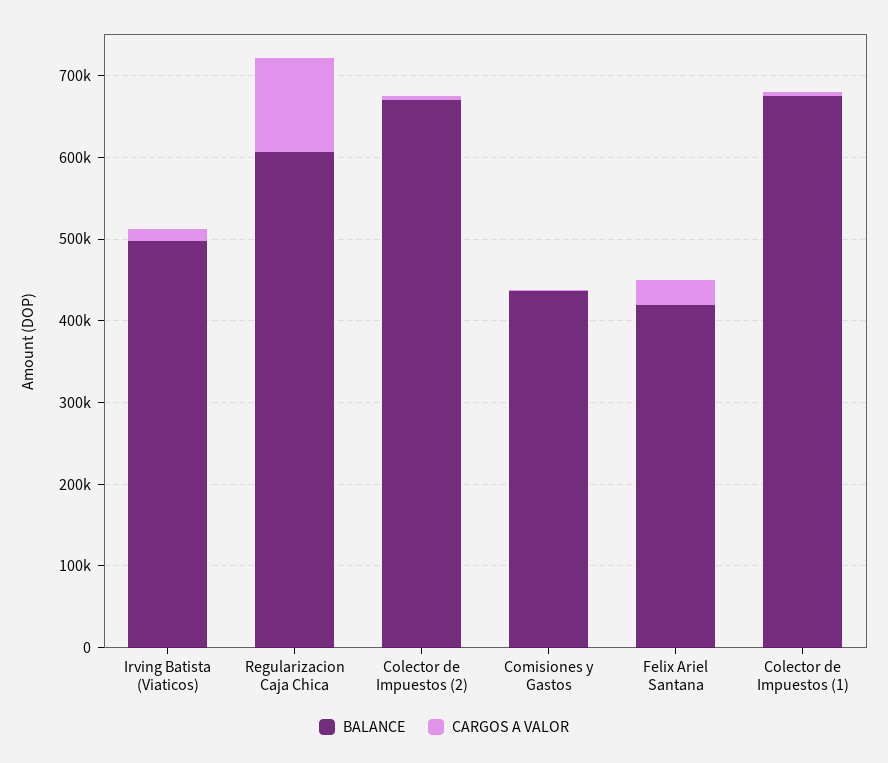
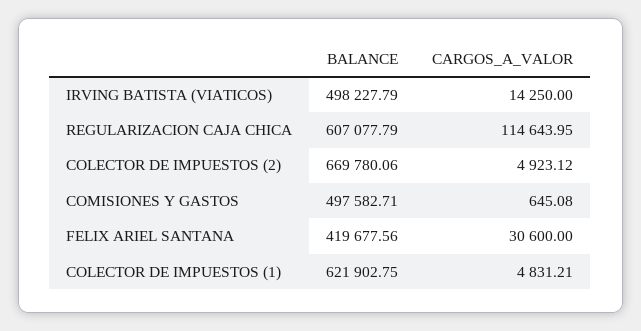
BALANCE, Comisiones y Gastos: 440000 -> 497582.71
BALANCE, Colector de Impuestos (1): 680000 -> 621902.75

